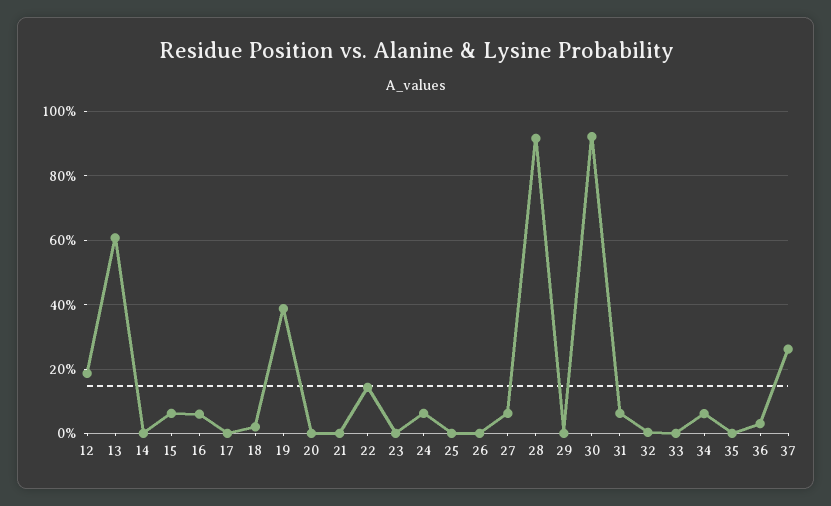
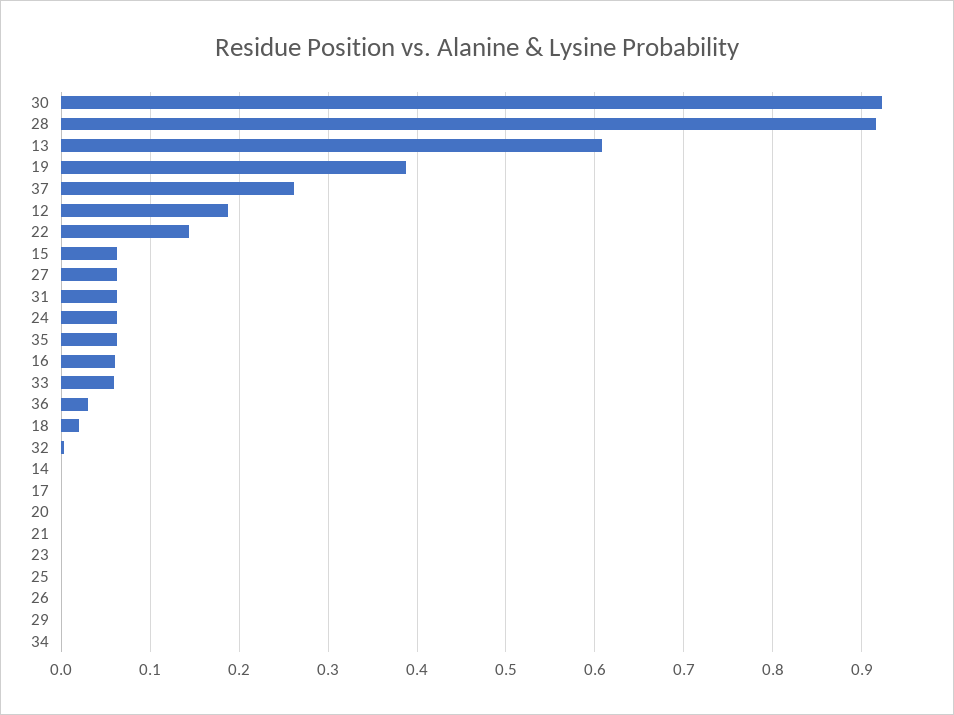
33: 0 -> 0.06
34: 0.06 -> 0
35: 0 -> 0.06

